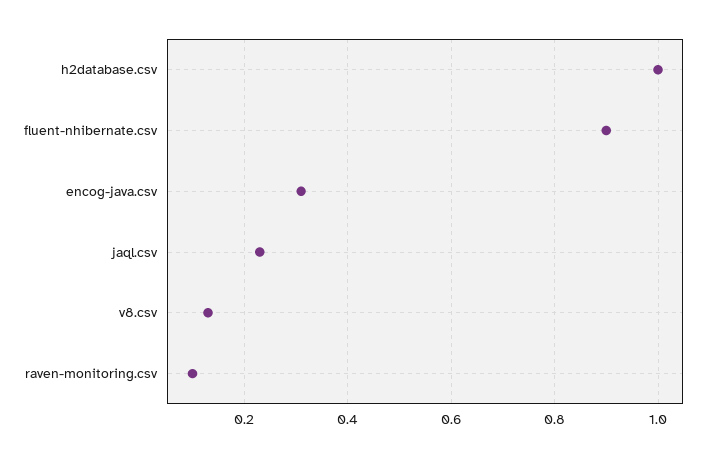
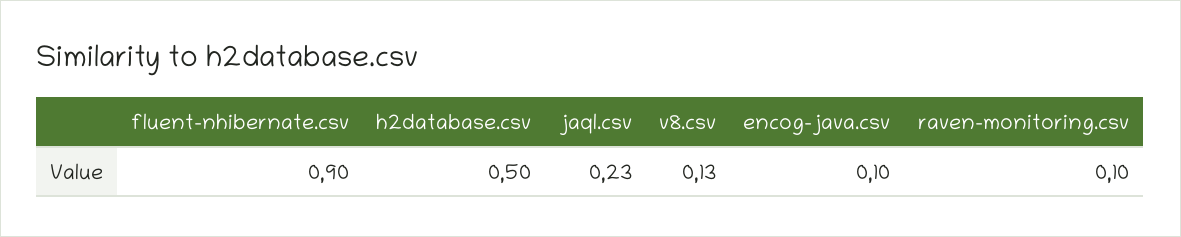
h2database.csv: 1 -> 0.5
encog-java.csv: 0.3 -> 0.1

